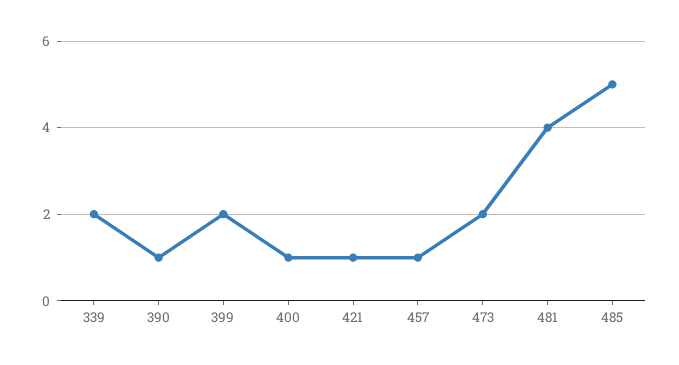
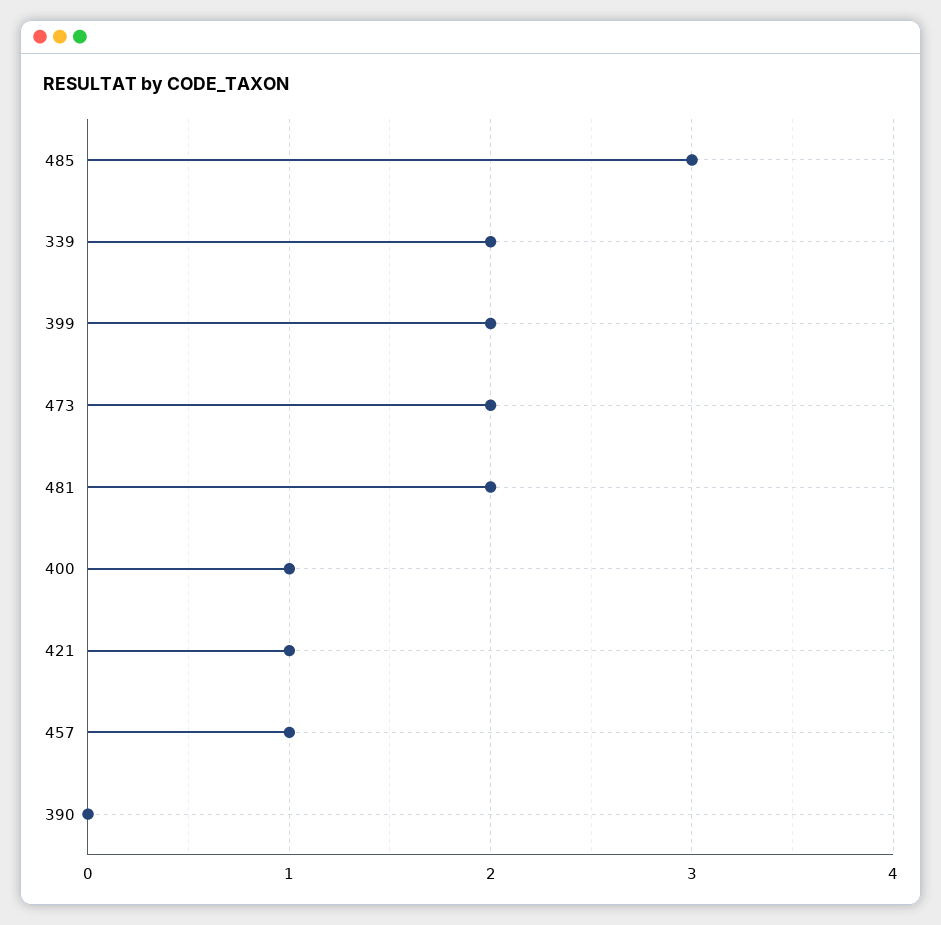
390: 1 -> 0
481: 4 -> 2
485: 5 -> 3

